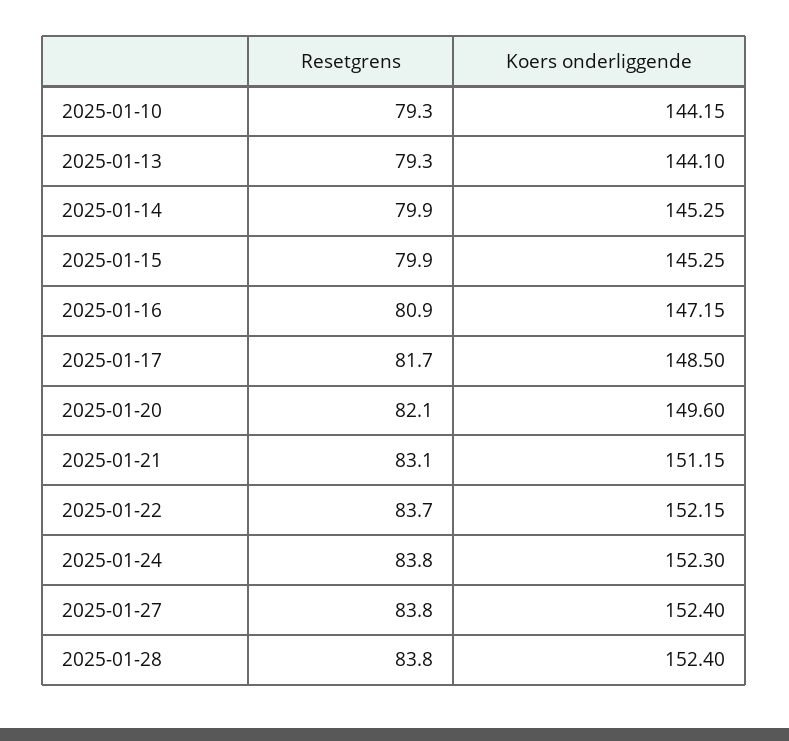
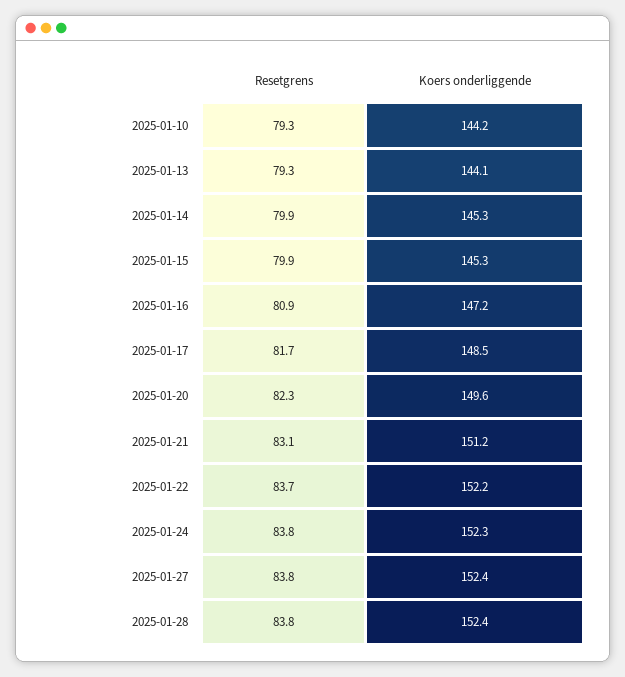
Resetgrens, 2025-01-20: 82.1 -> 82.3

